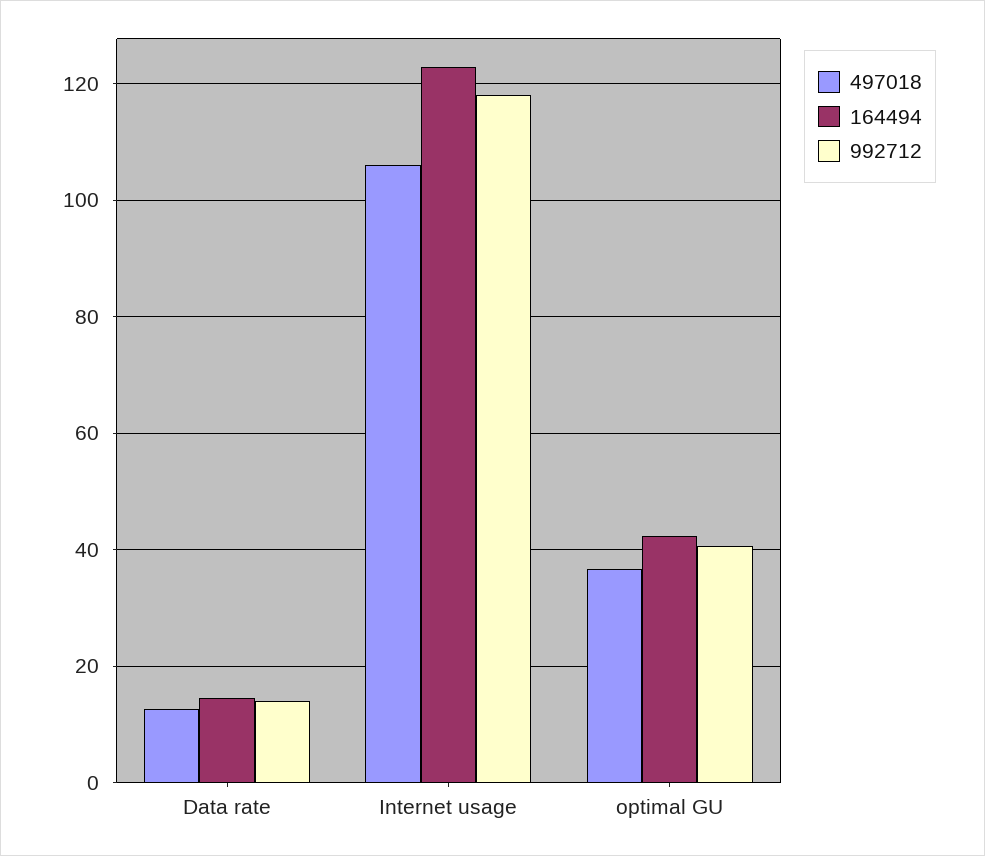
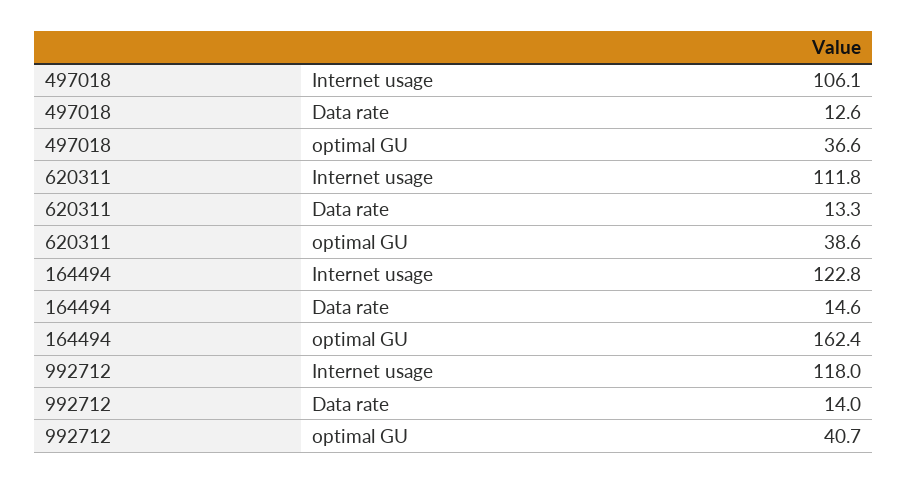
164494, optimal GU: 42 -> 162.4
620311, Internet usage: none -> 111.8
620311, Data rate: none -> 13.3
620311, optimal GU: none -> 38.6

